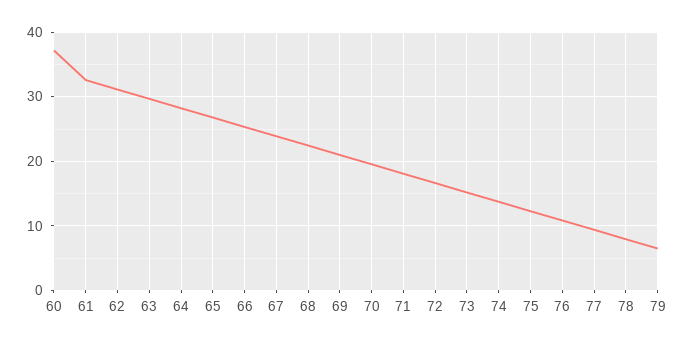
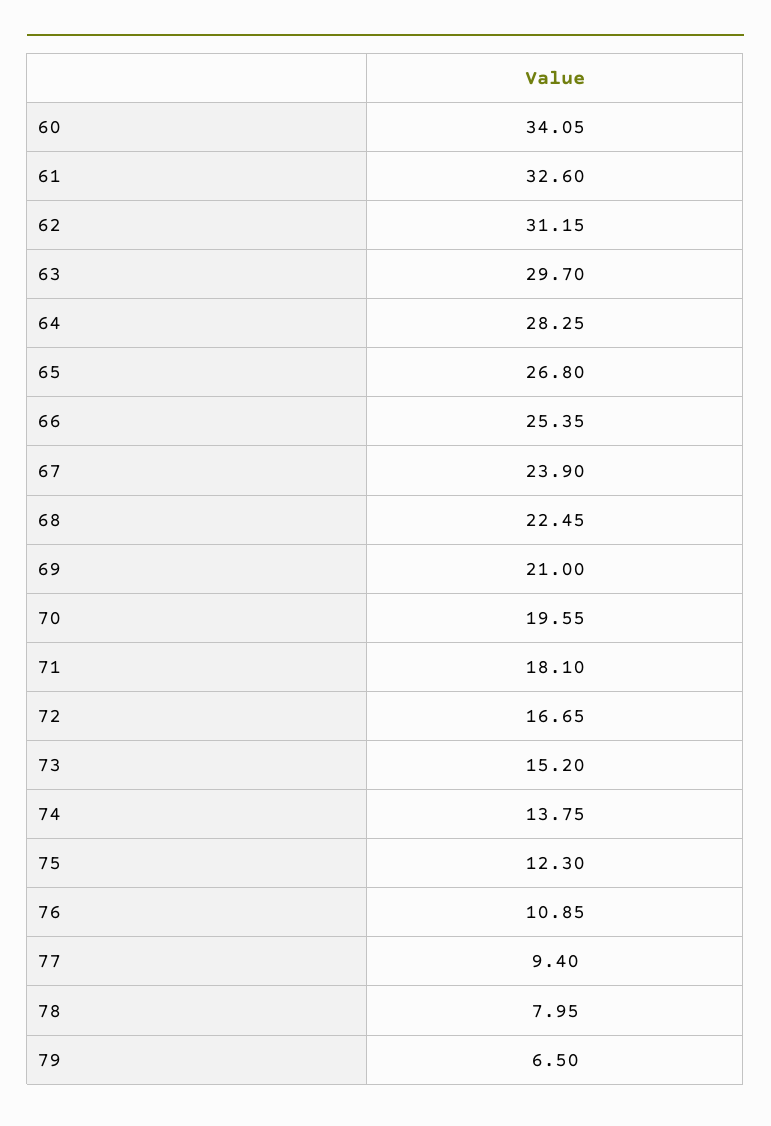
60: 37 -> 34.05

